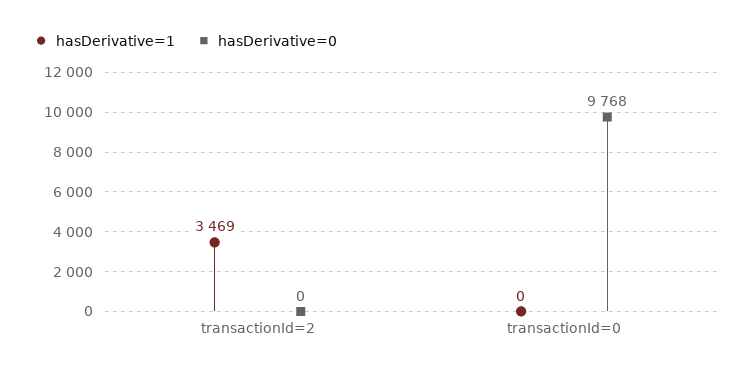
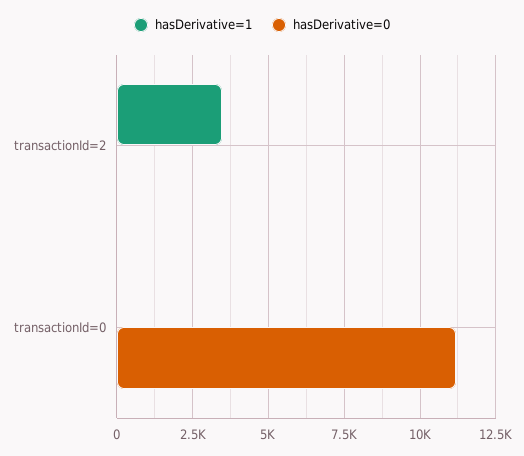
hasDerivative=0, transactionId=0: 9768 -> 11250

